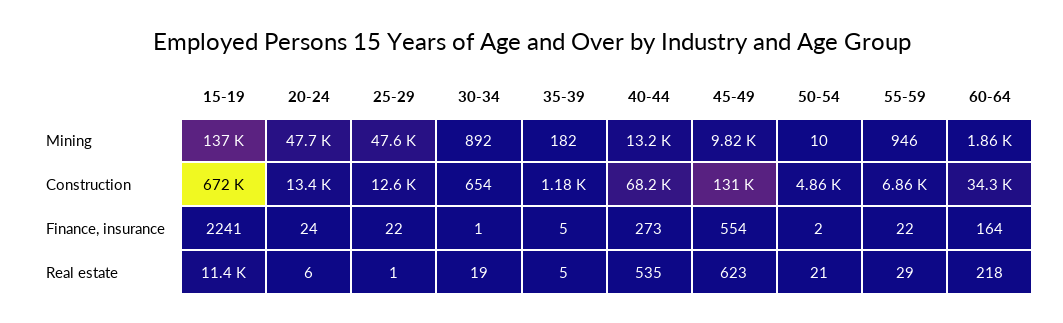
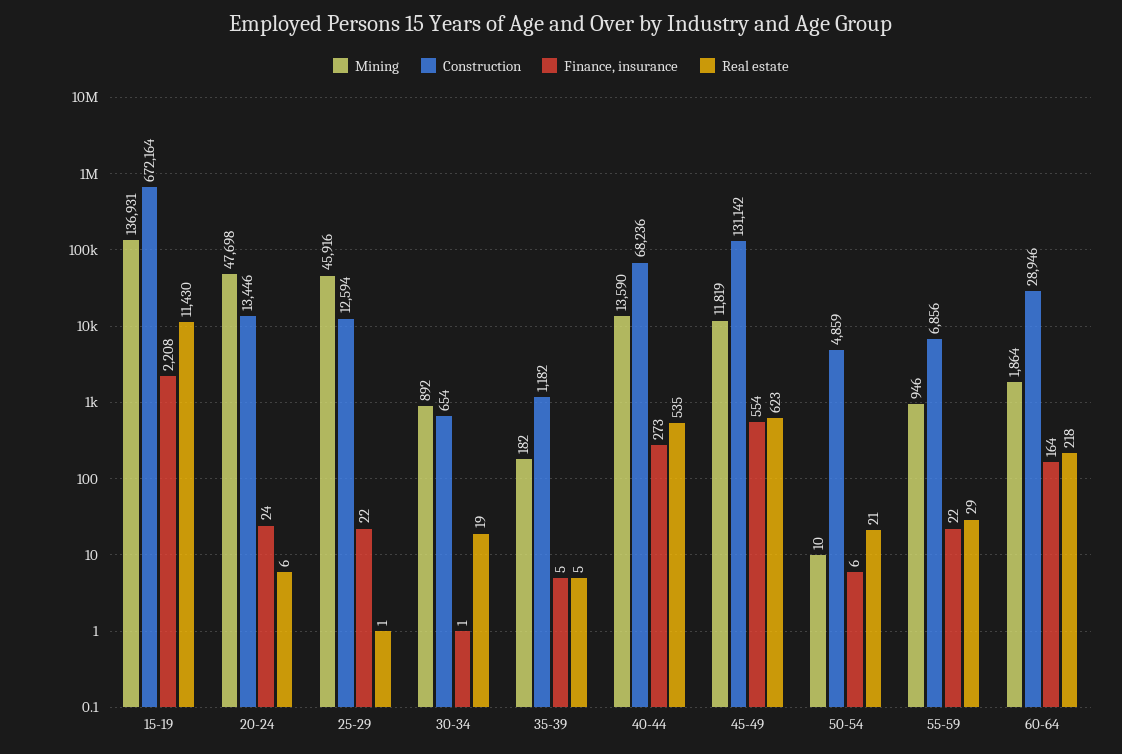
Mining, 25-29: 47600 -> 45916
Mining, 40-44: 13200 -> 13590
Mining, 45-49: 9820 -> 11819
Construction, 60-64: 34300 -> 28946
Finance, insurance, 15-19: 2241 -> 2208
Finance, insurance, 50-54: 2 -> 6

